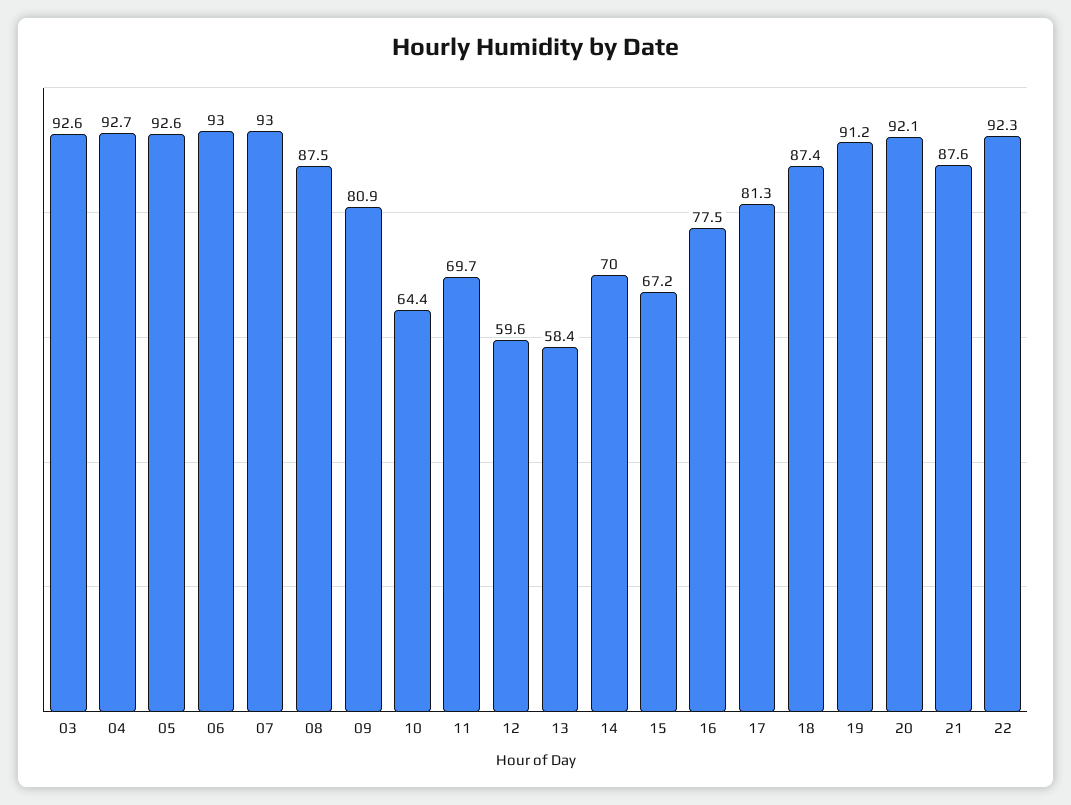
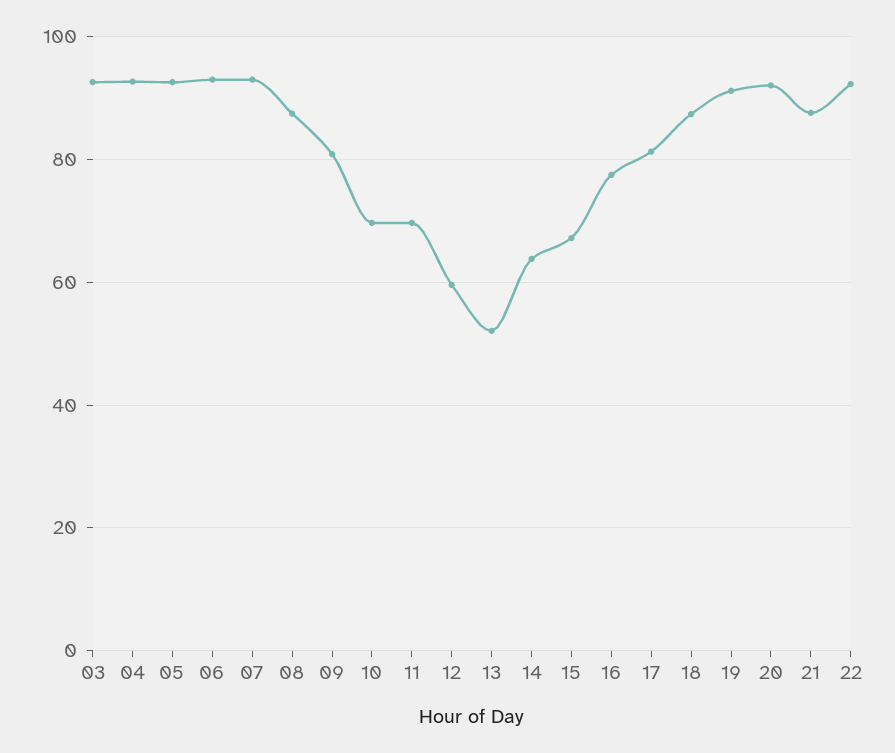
10: 64.4 -> 70
13: 58.4 -> 52
14: 70 -> 64

